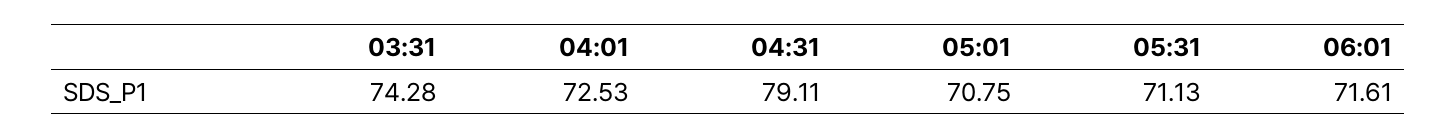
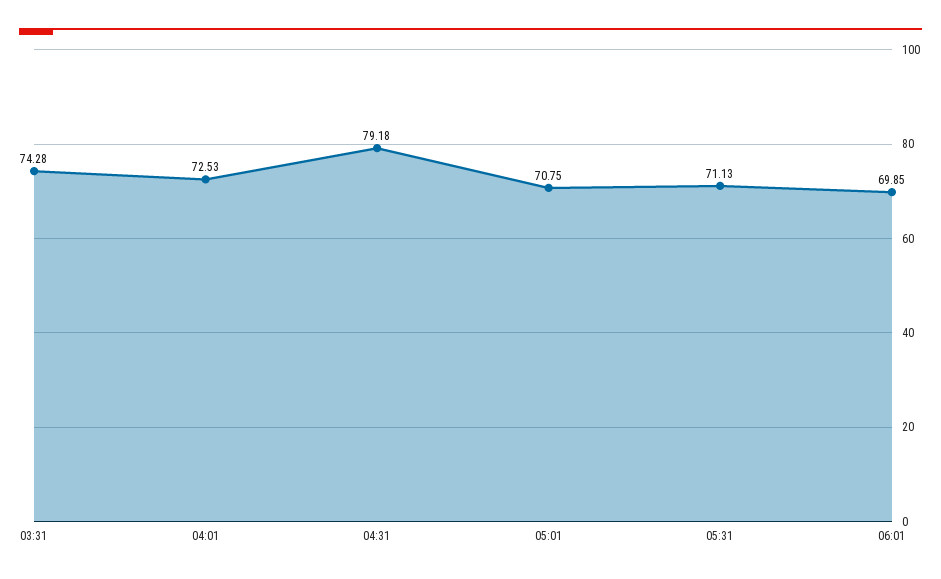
04:31: 79.11 -> 79.18
06:01: 71.61 -> 69.85

